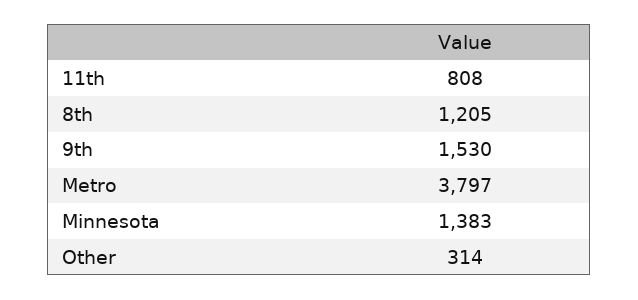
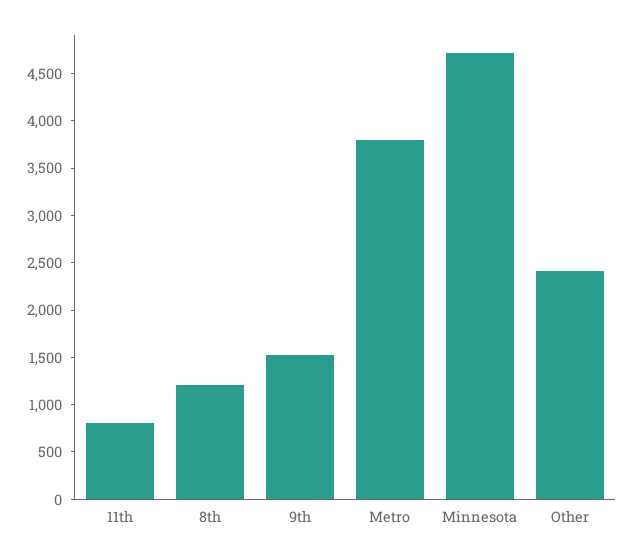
Minnesota: 1383 -> 4700
Other: 314 -> 2400

